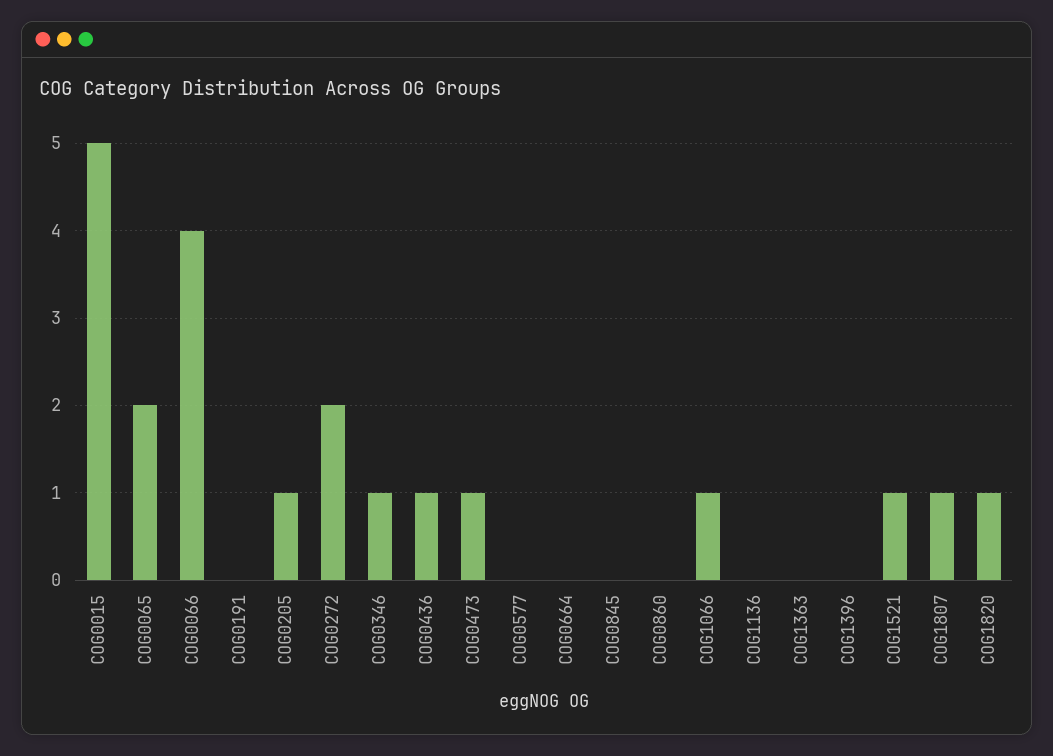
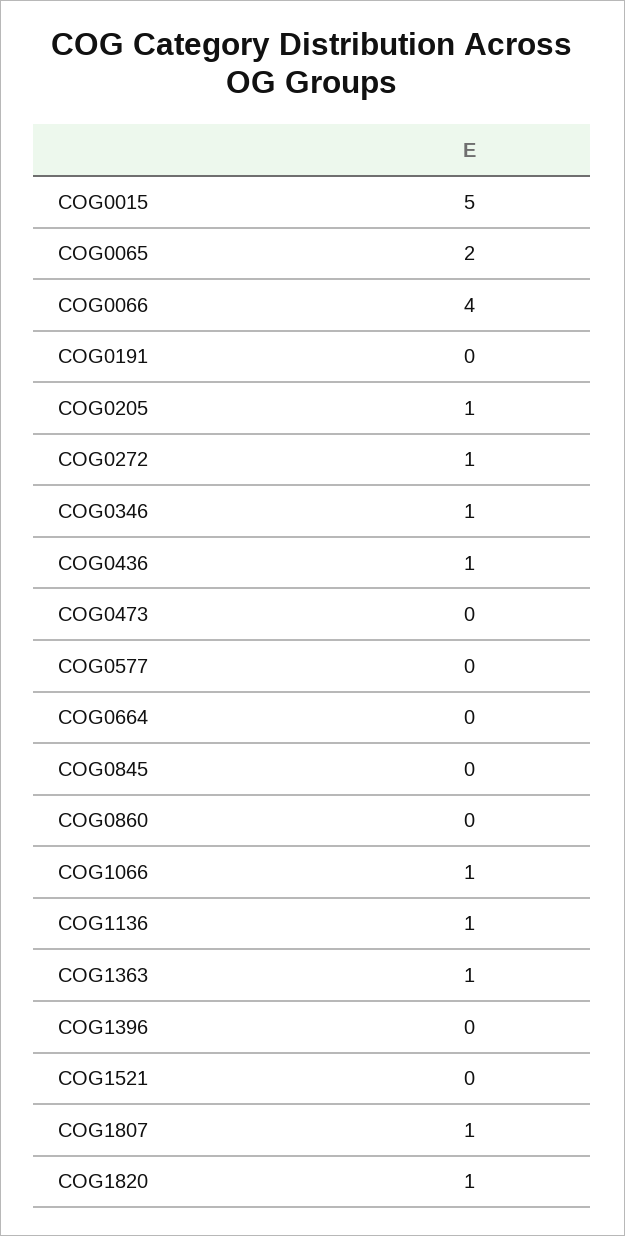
COG0272: 2 -> 1
COG0473: 1 -> 0
COG1136: 0 -> 1
COG1363: 0 -> 1
COG1521: 1 -> 0

